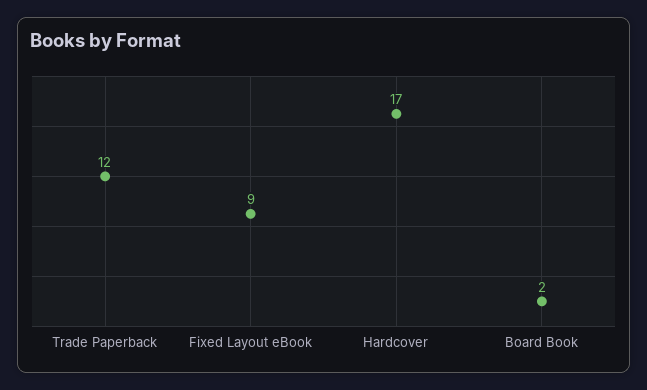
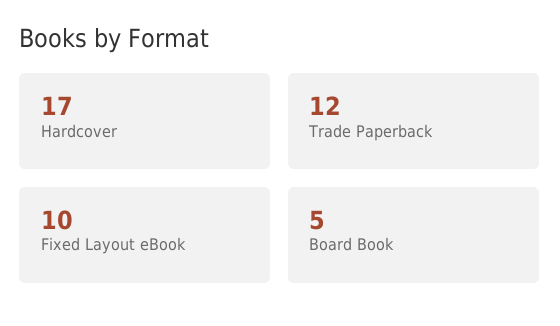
Fixed Layout eBook: 9 -> 10
Board Book: 2 -> 5

